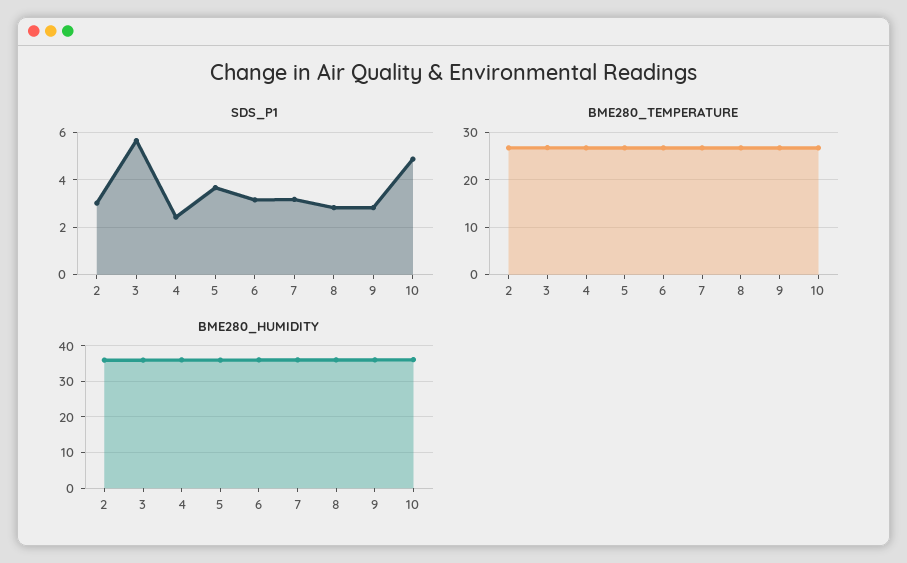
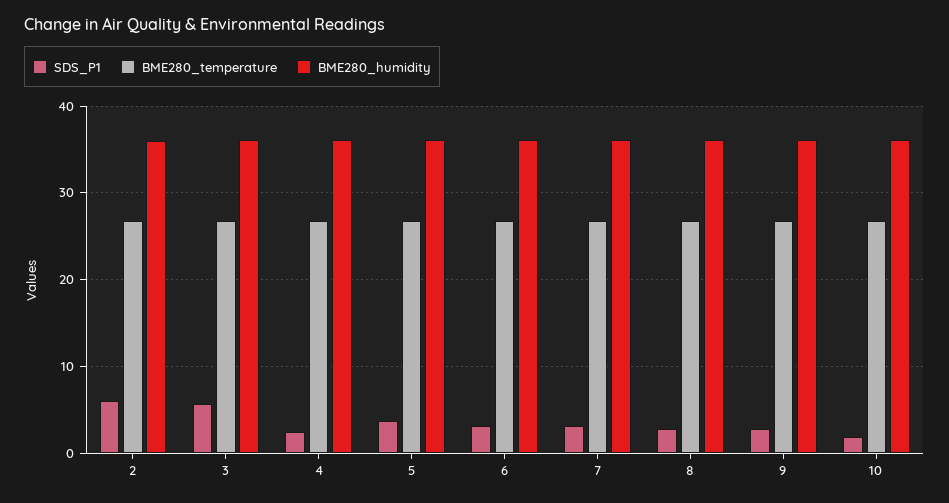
SDS_P1, 2: 3 -> 6
SDS_P1, 10: 5 -> 2

